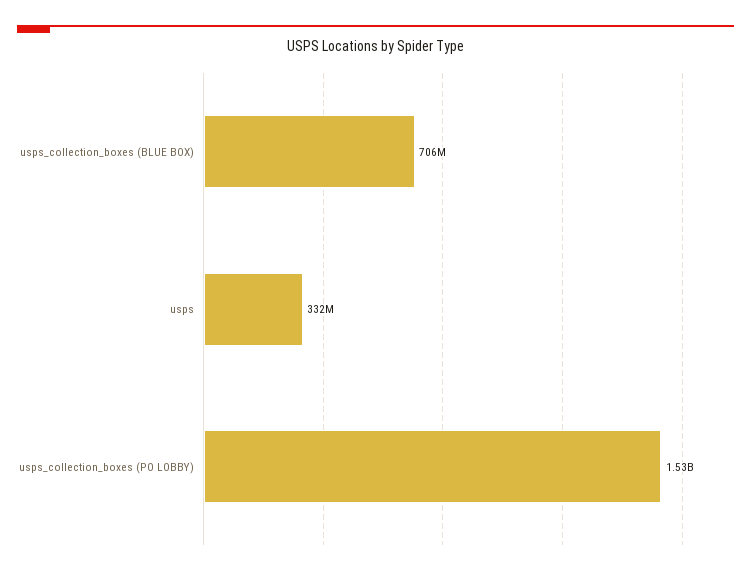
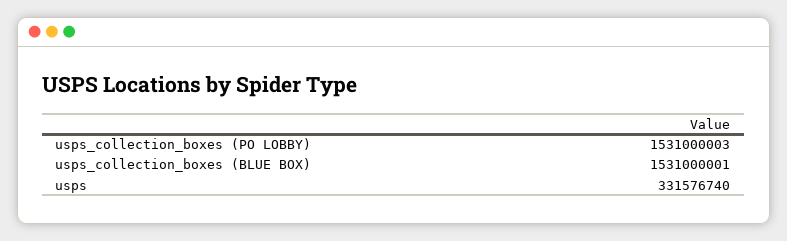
usps_collection_boxes (BLUE BOX): 706000000 -> 1531000001

